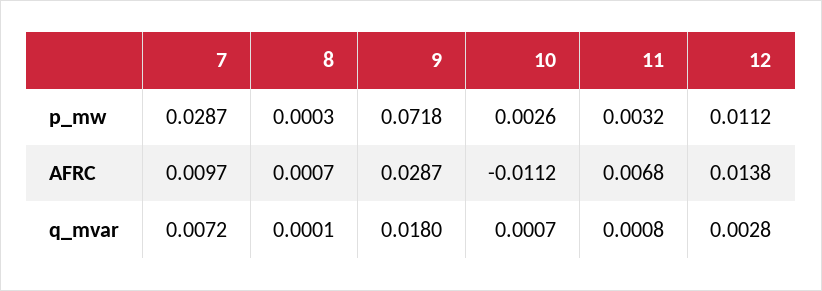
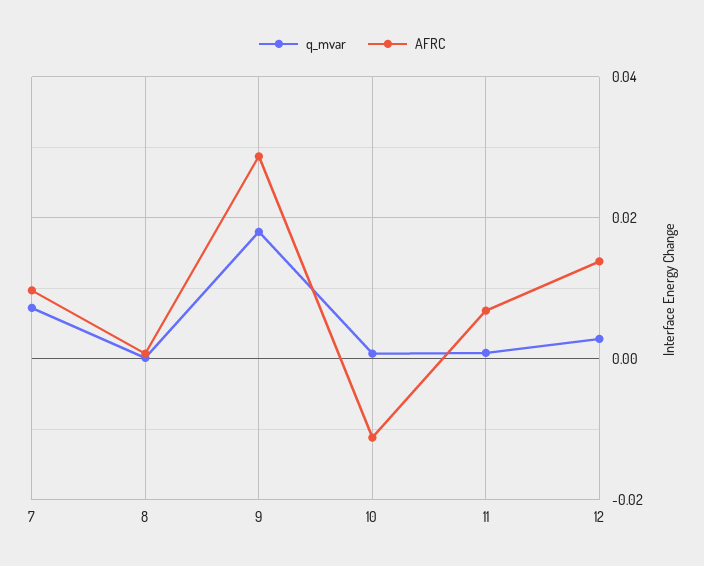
p_mw, 7: 0.0287 -> none
p_mw, 8: 0.0003 -> none
p_mw, 9: 0.0718 -> none
p_mw, 10: 0.0026 -> none
p_mw, 11: 0.0032 -> none
p_mw, 12: 0.0112 -> none

